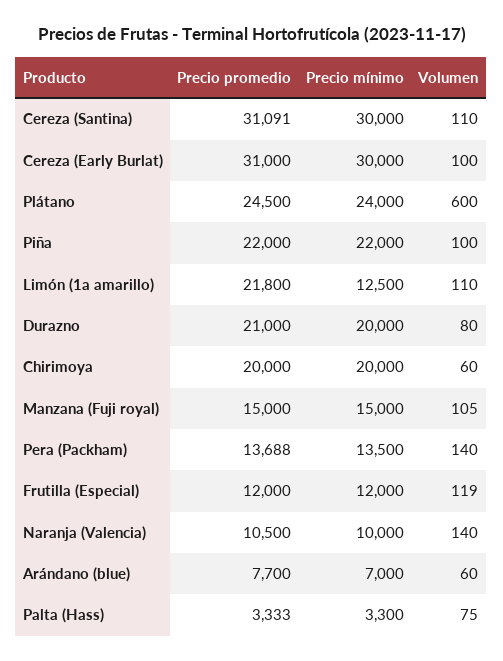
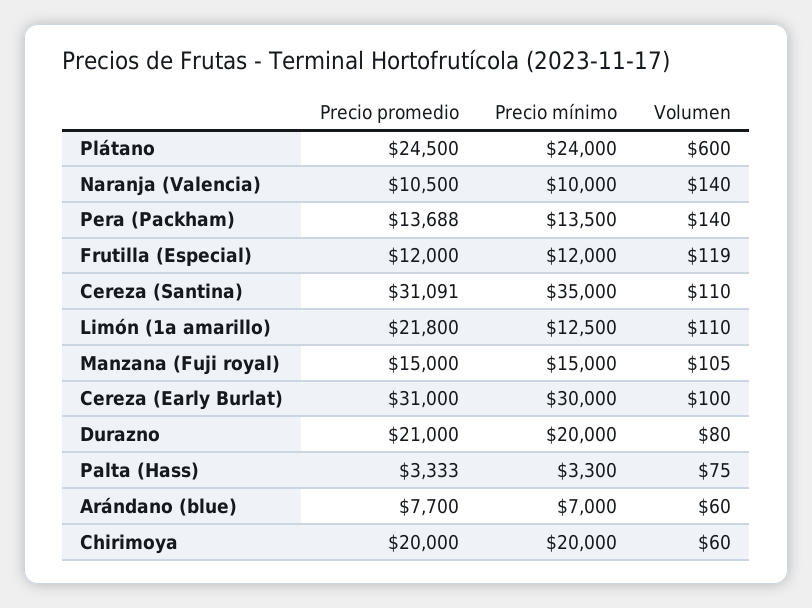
Precio mínimo, Cereza (Santina): 30000 -> 35000
Precio promedio, Piña: 22000 -> none
Precio mínimo, Piña: 22000 -> none
Volumen, Piña: 100 -> none

